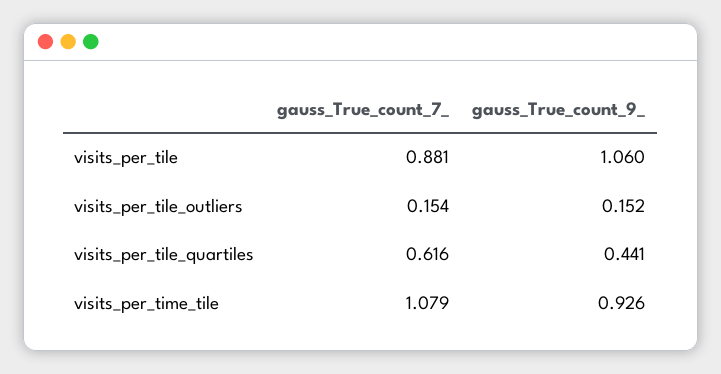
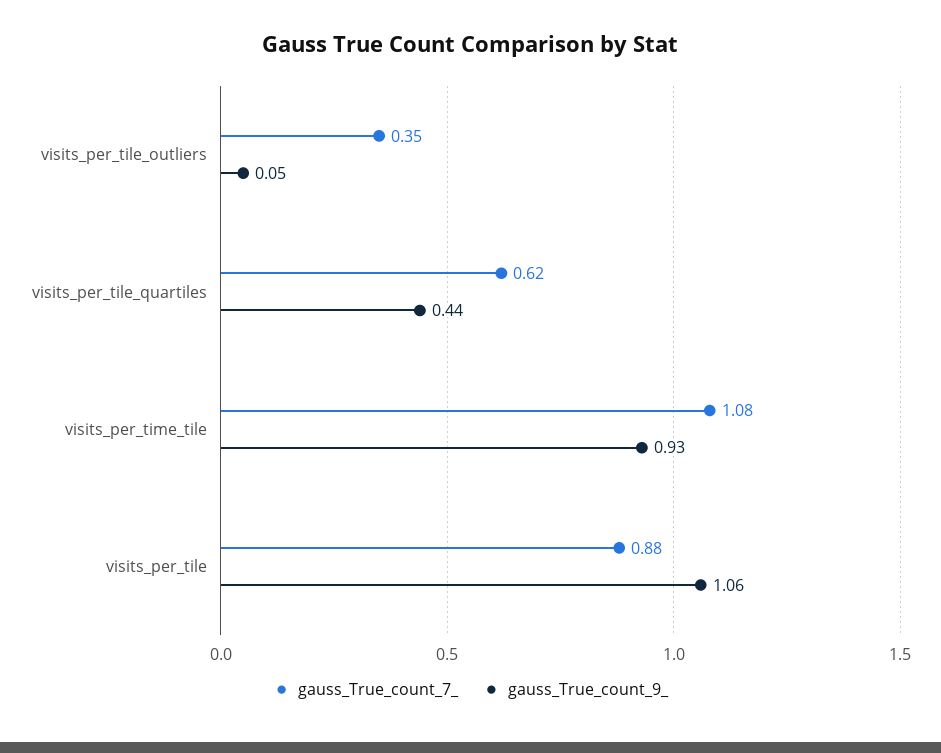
gauss_True_count_7_, visits_per_tile_outliers: 0.154 -> 0.35
gauss_True_count_9_, visits_per_tile_outliers: 0.152 -> 0.05

